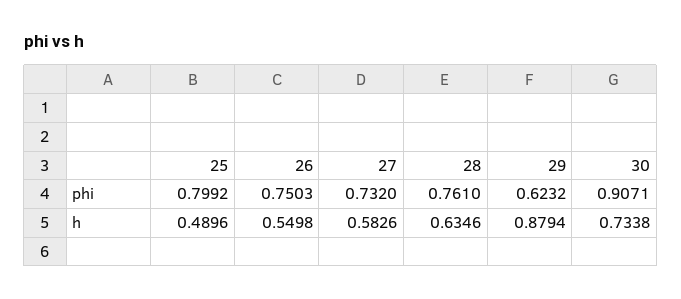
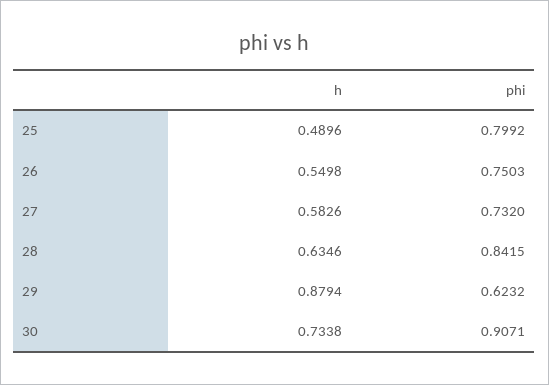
28, phi: 0.761 -> 0.8415

